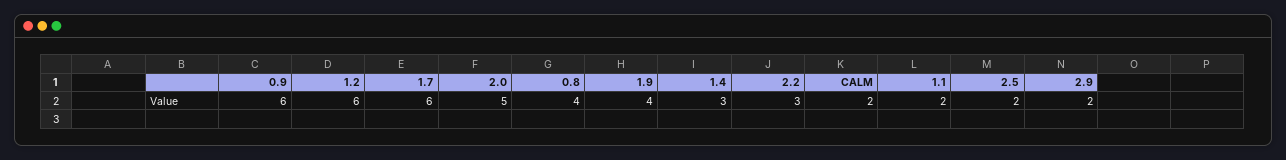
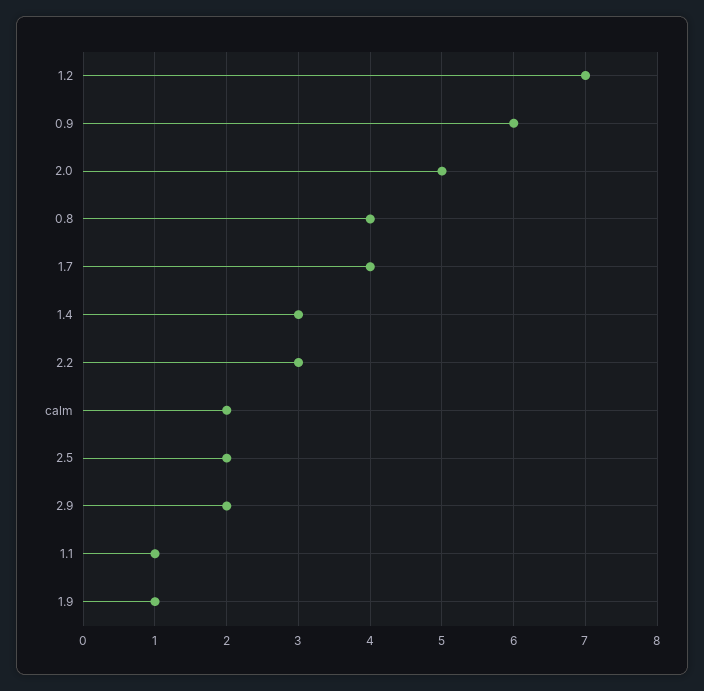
1.2: 6 -> 7
1.7: 6 -> 4
1.9: 4 -> 1
1.1: 2 -> 1

